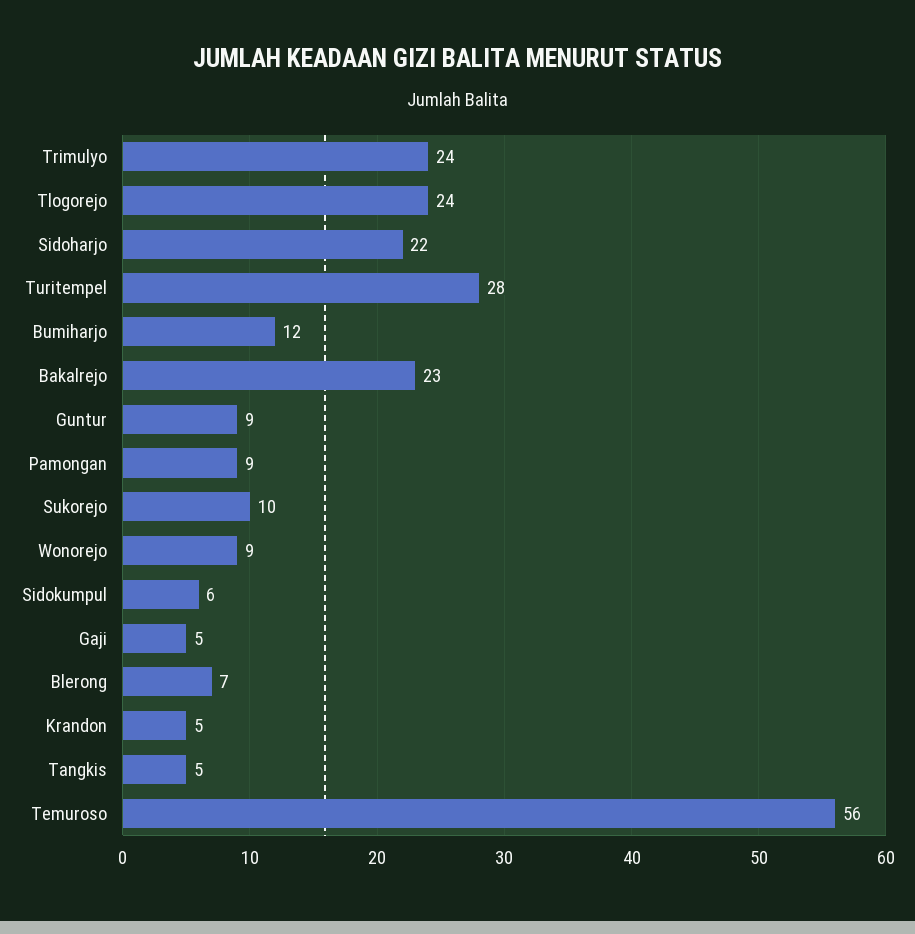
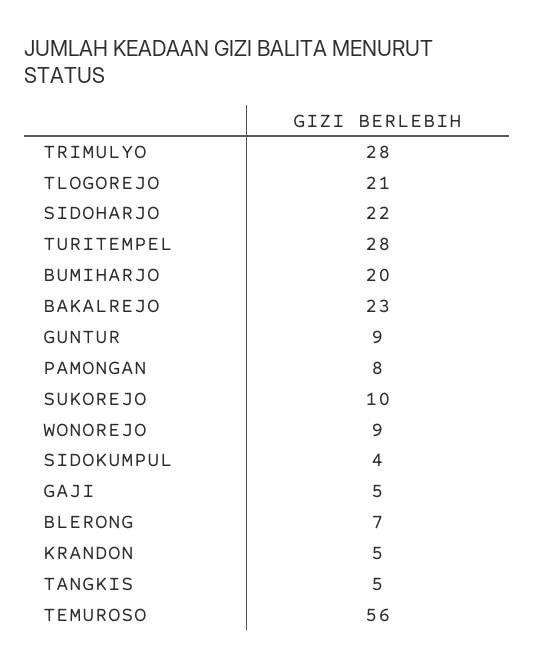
Trimulyo: 24 -> 28
Tlogorejo: 24 -> 21
Bumiharjo: 12 -> 20
Pamongan: 9 -> 8
Sidokumpul: 6 -> 4

